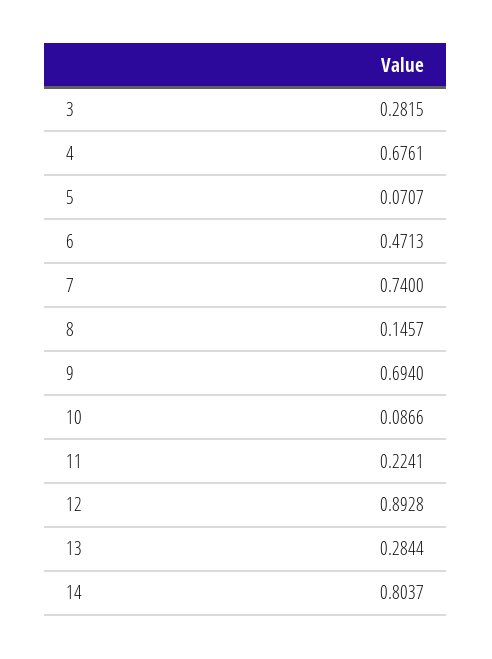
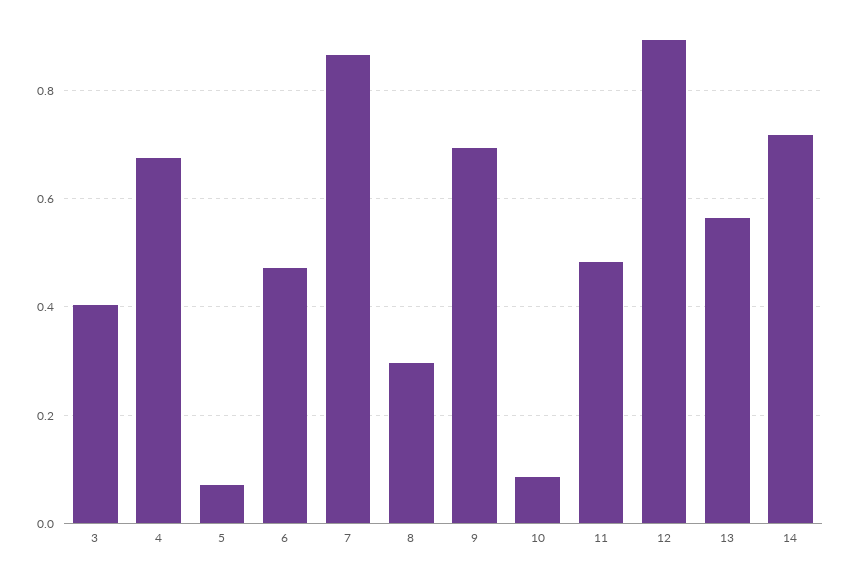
3: 0.2815 -> 0.4
7: 0.74 -> 0.86
8: 0.1457 -> 0.3
11: 0.2241 -> 0.48
13: 0.2844 -> 0.56
14: 0.8037 -> 0.72

